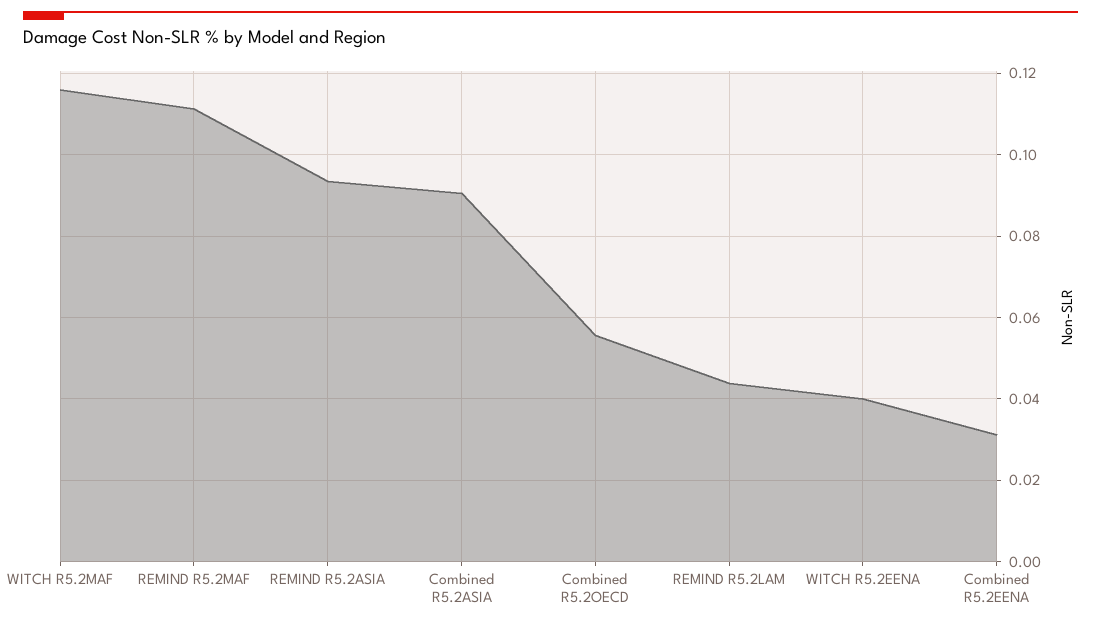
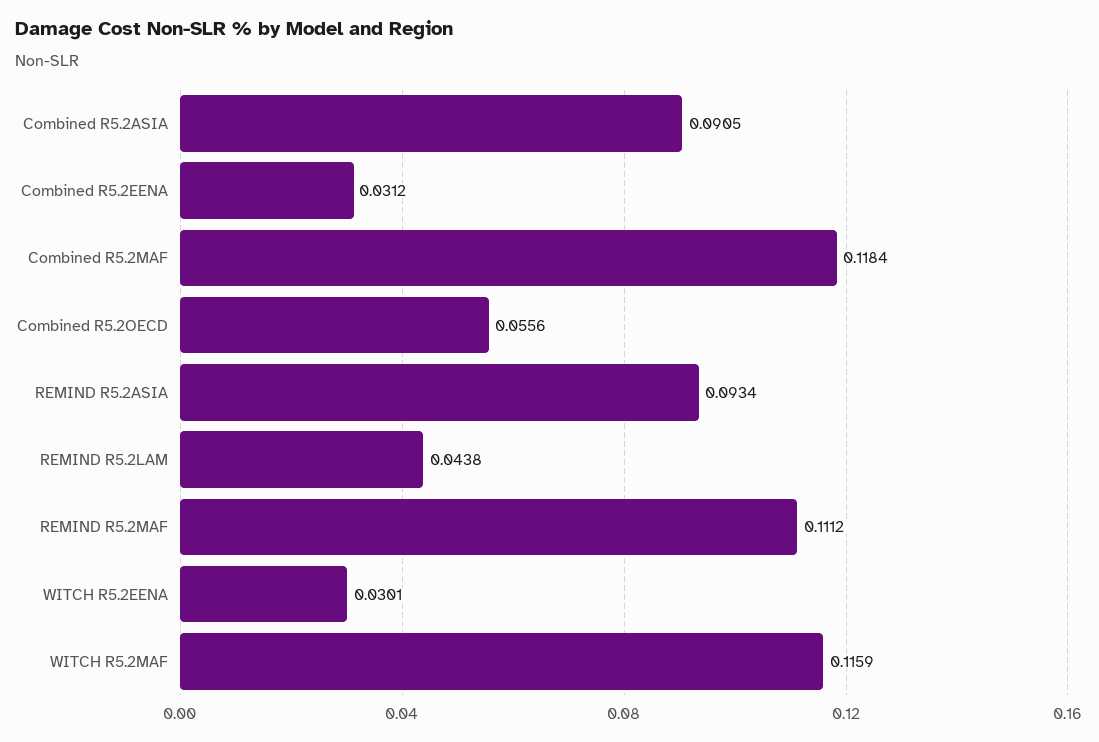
WITCH R5.2EENA: 0.04 -> 0.0301
Combined R5.2MAF: none -> 0.1184

